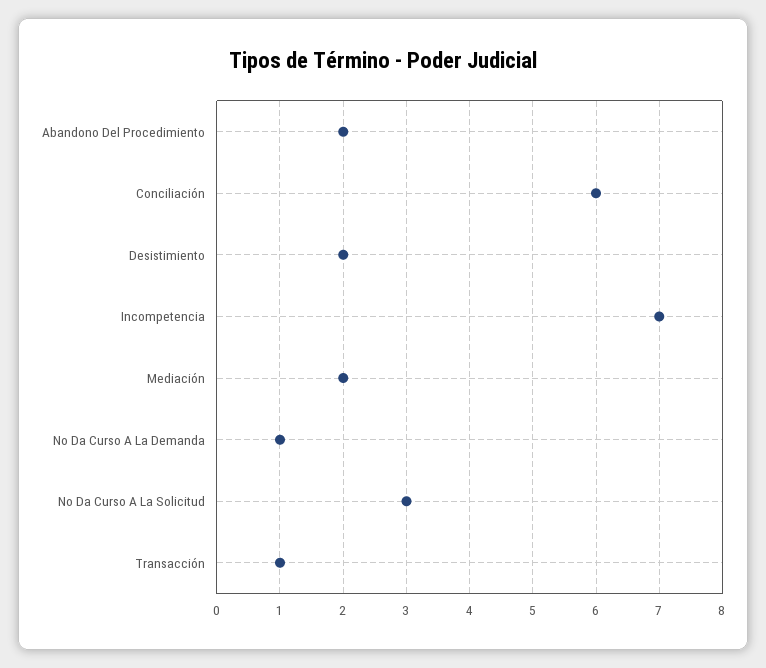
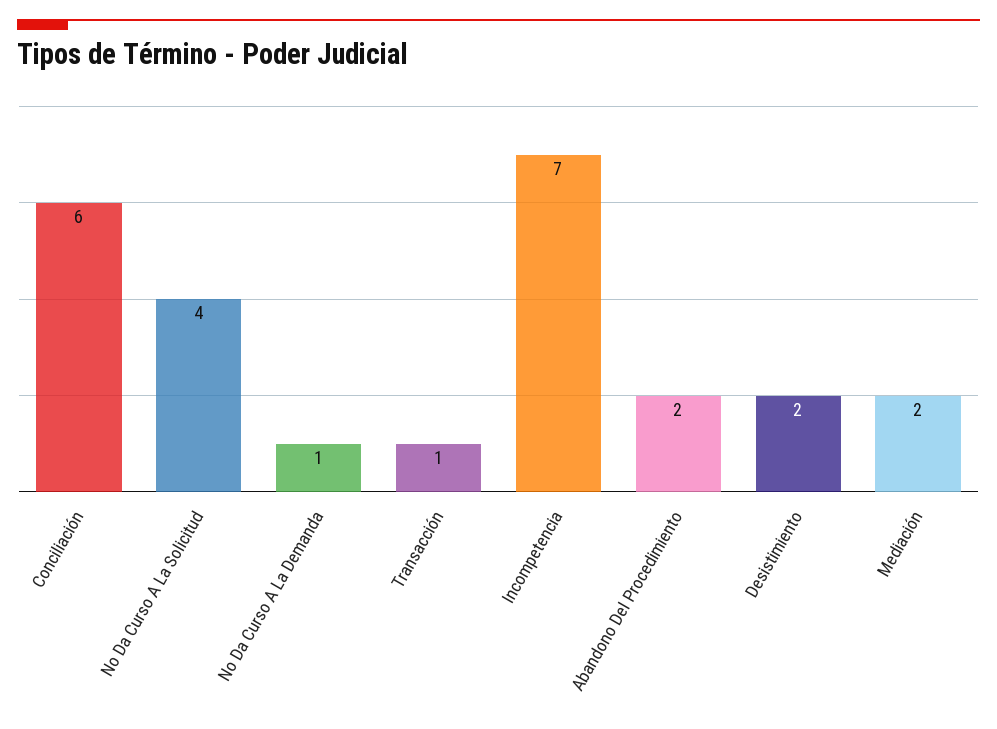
No Da Curso A La Solicitud: 3 -> 4

